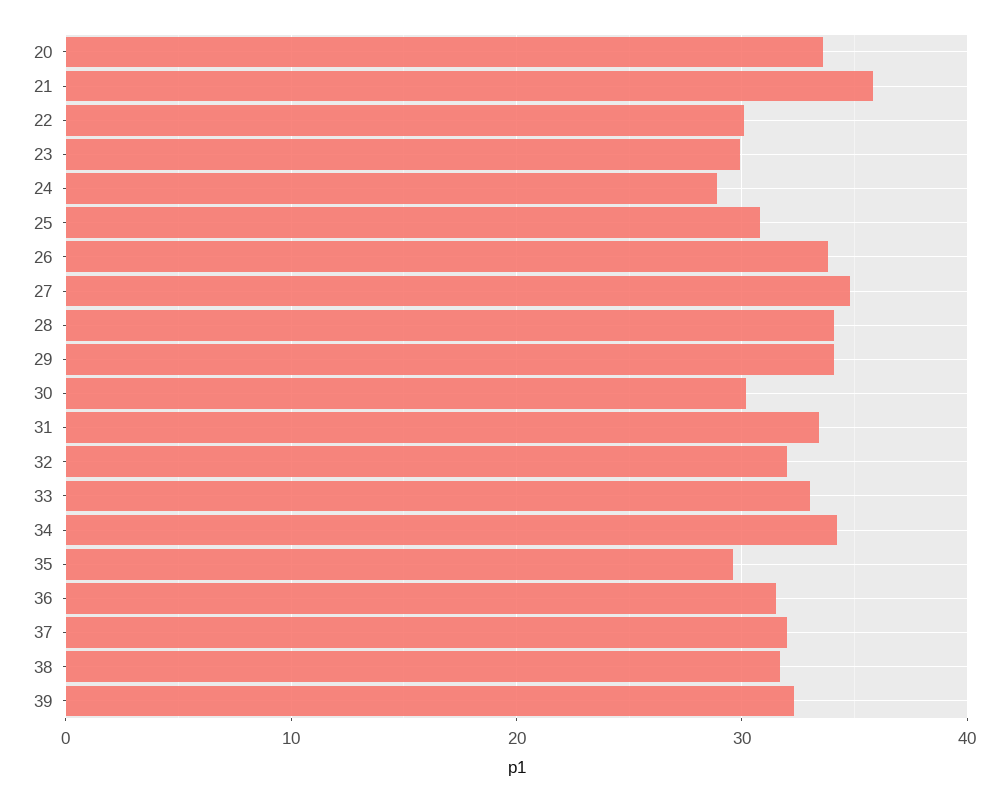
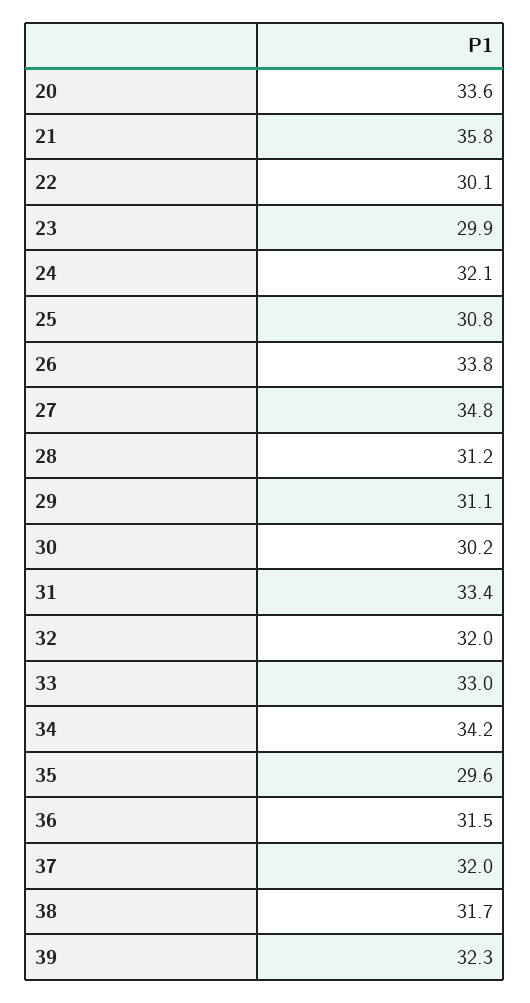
24: 29 -> 32.1
28: 34 -> 31.2
29: 34 -> 31.1

